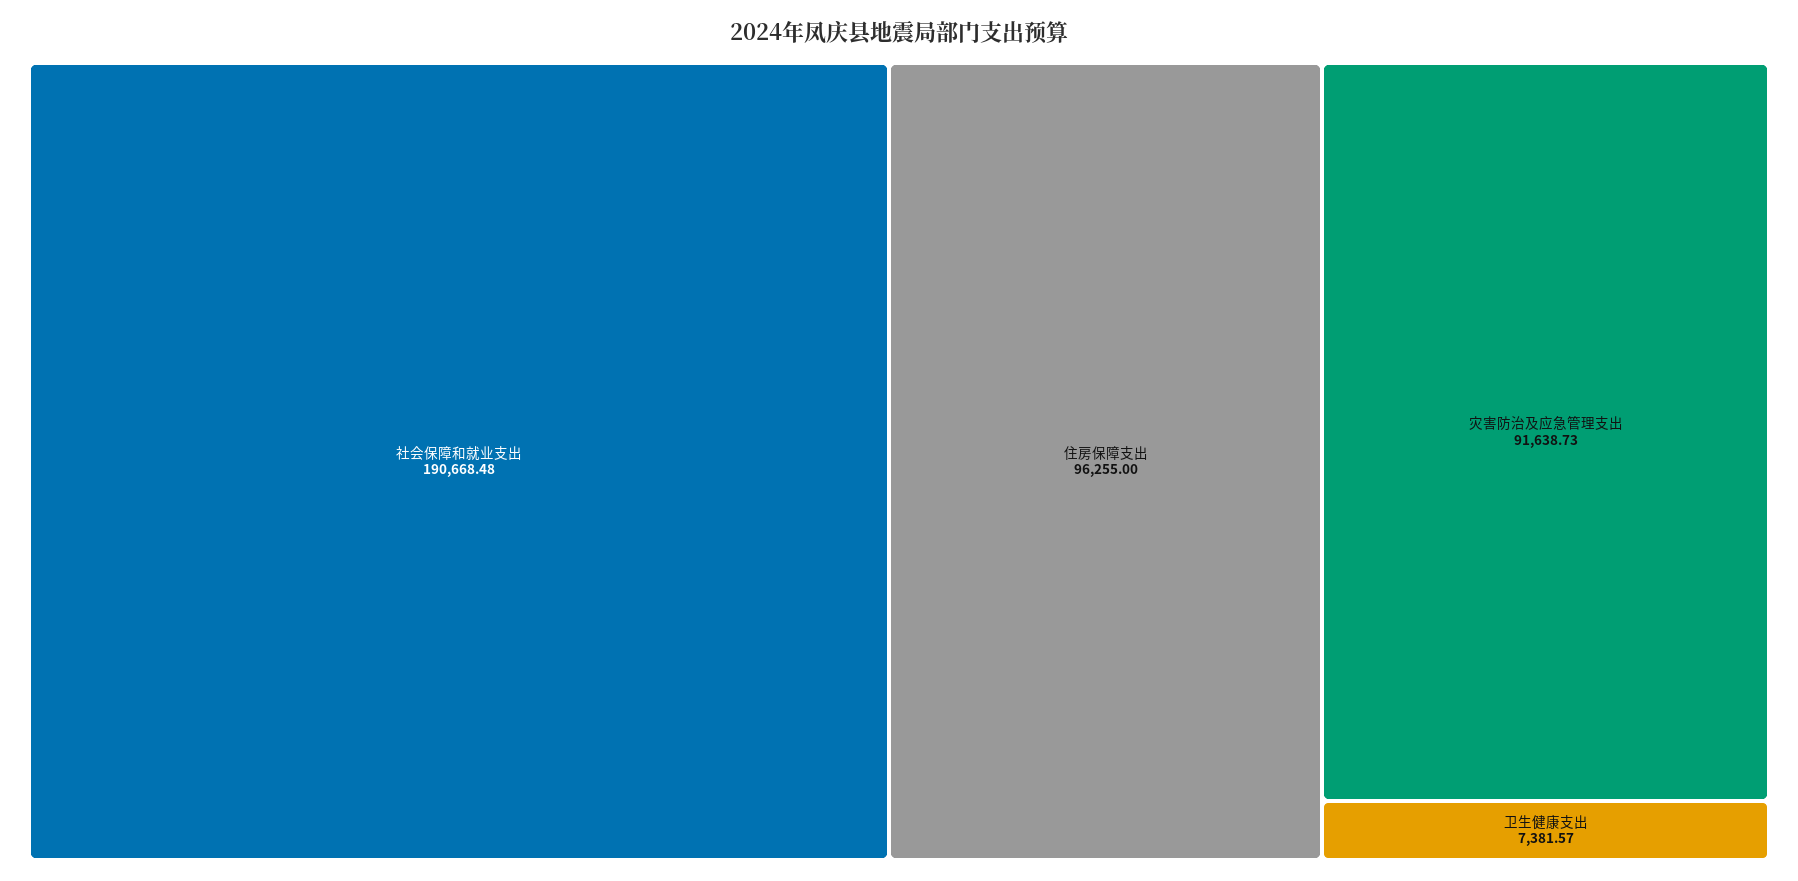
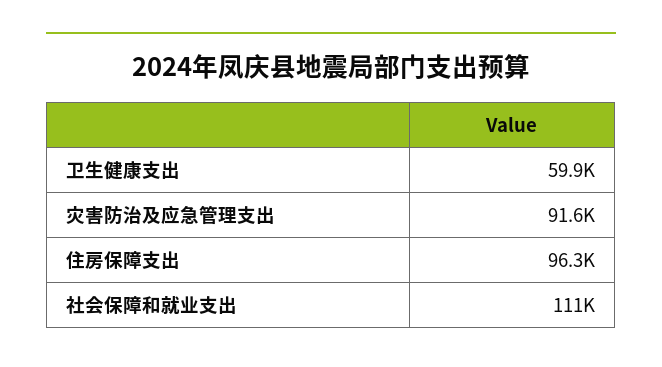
社会保障和就业支出: 190668.48 -> 111000
卫生健康支出: 7381.57 -> 59900

